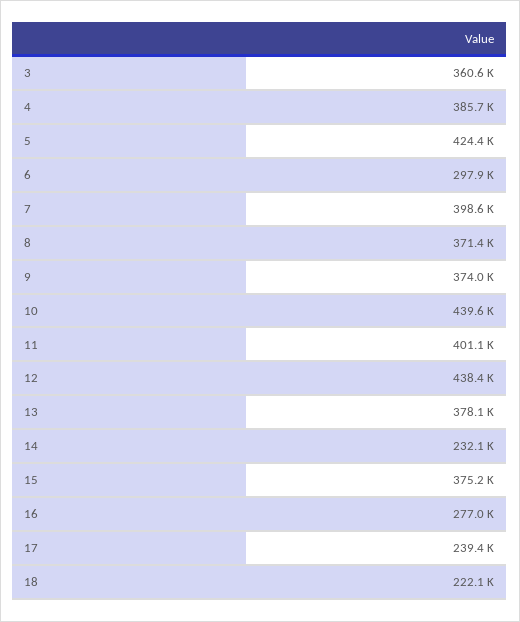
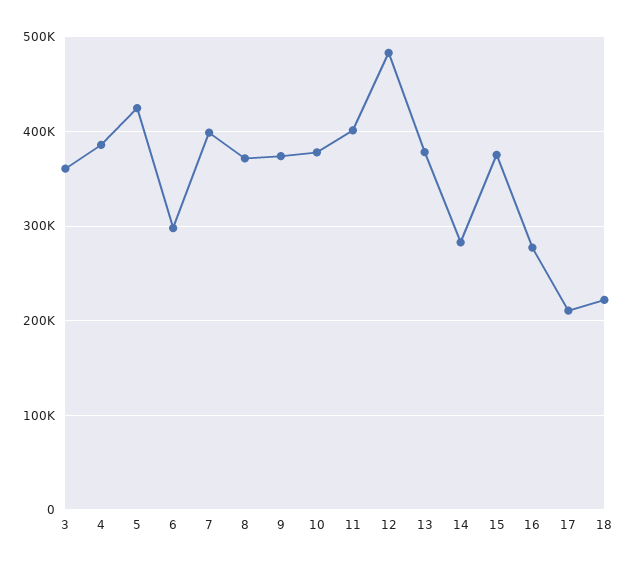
10: 439600 -> 380000
12: 438400 -> 480000
14: 232100 -> 280000
17: 239400 -> 210000

